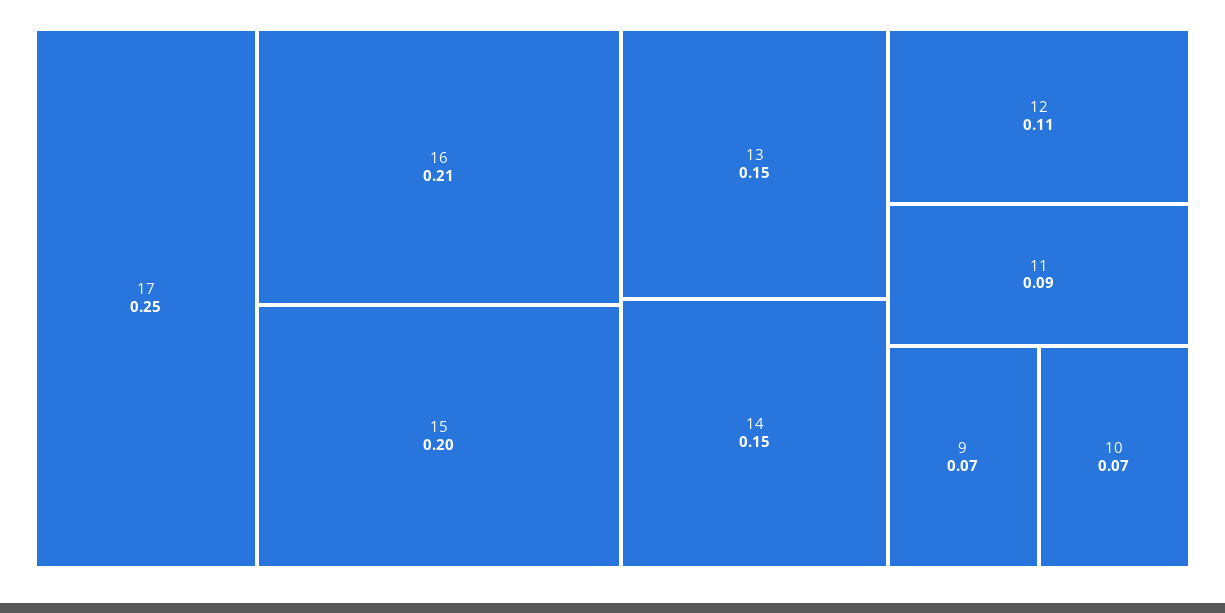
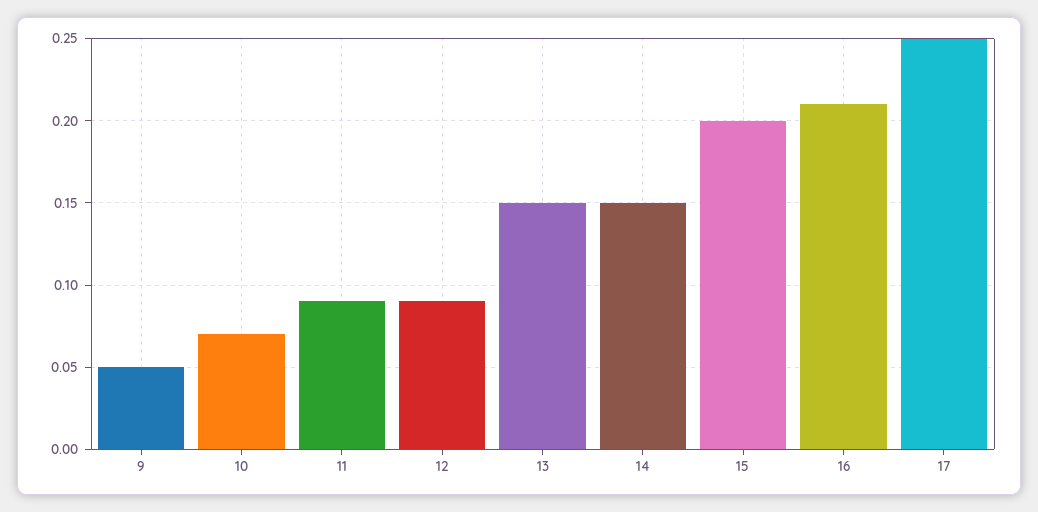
12: 0.11 -> 0.09
9: 0.07 -> 0.05

